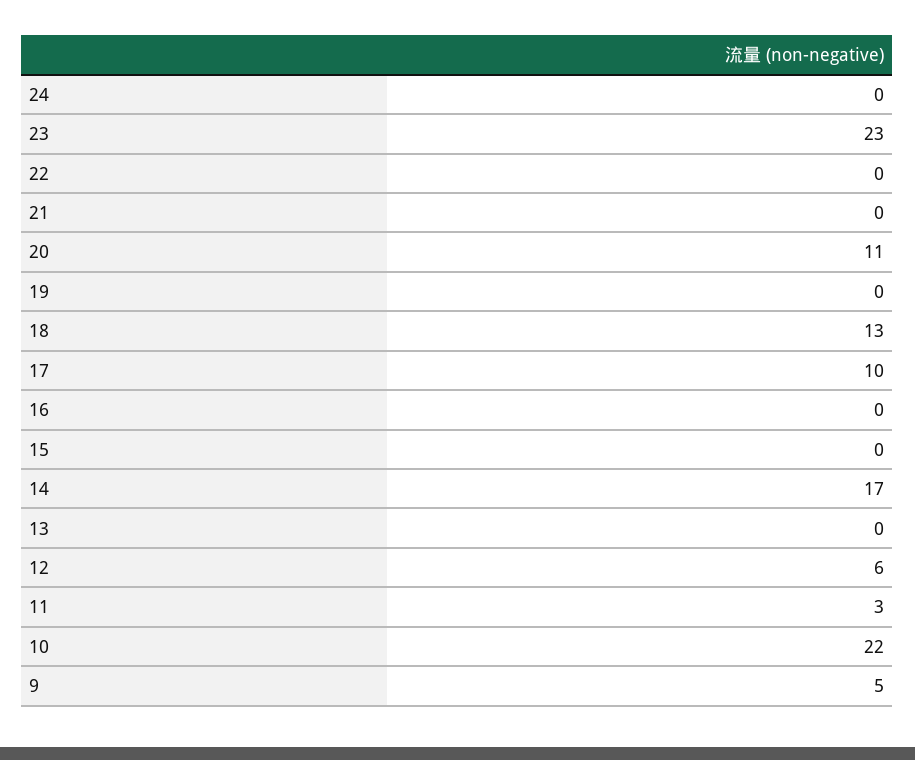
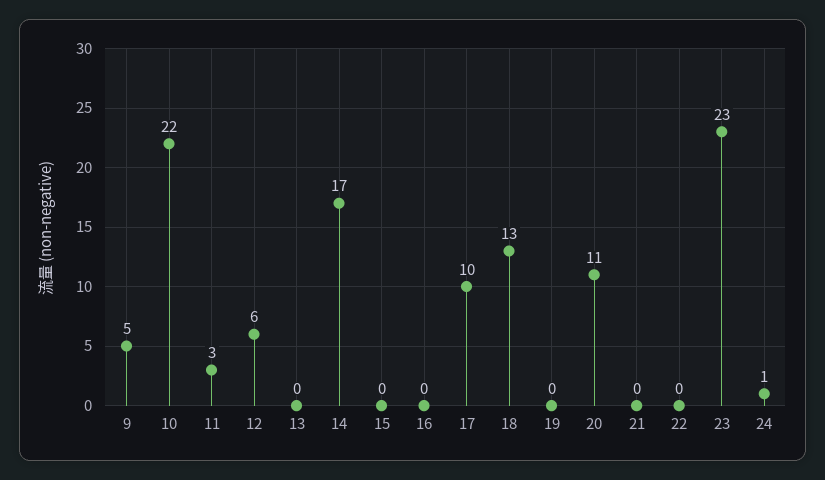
24: 0 -> 1

